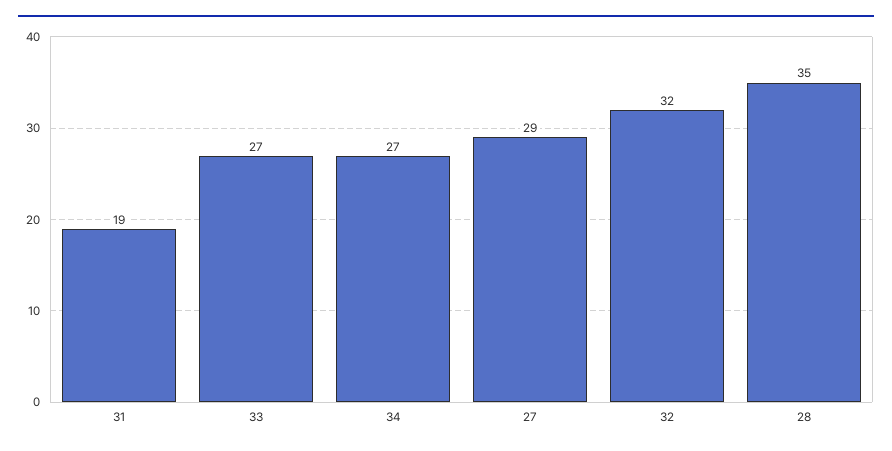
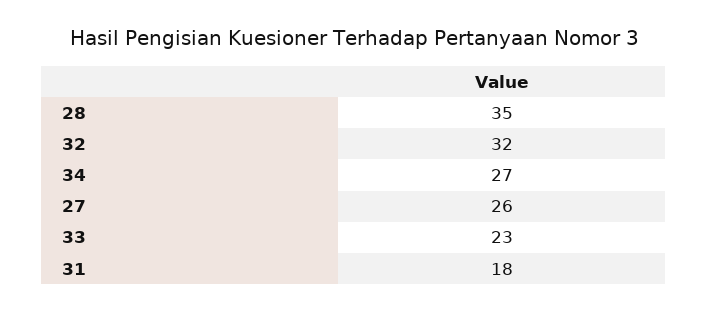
31: 19 -> 18
33: 27 -> 23
27: 29 -> 26

